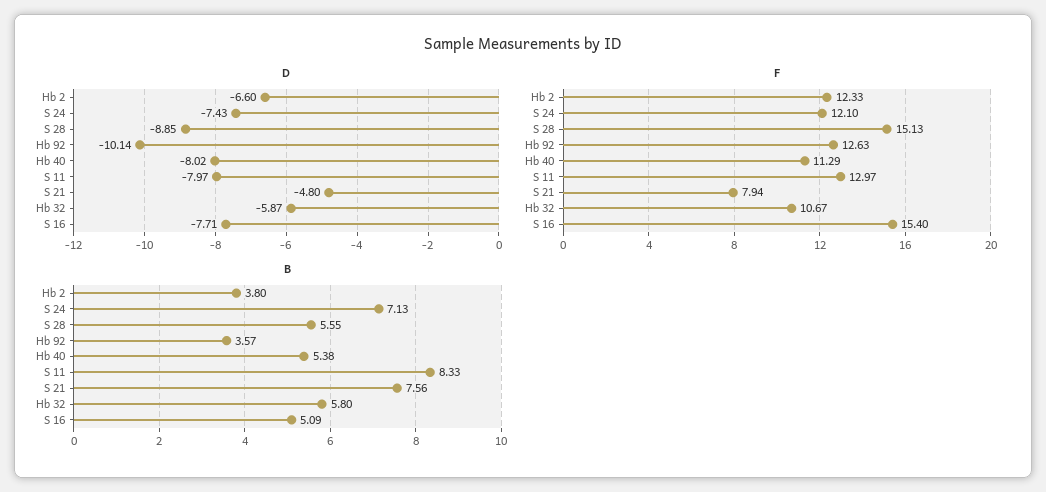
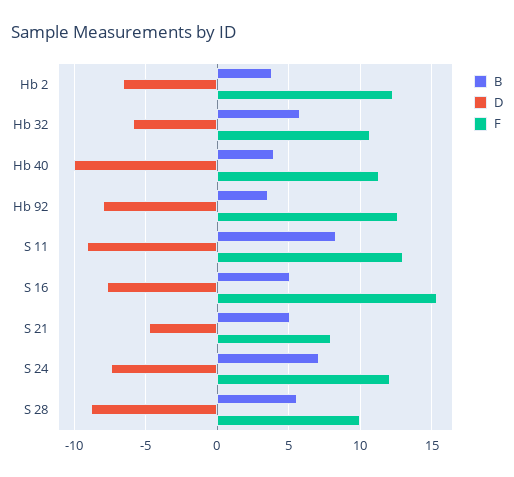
D, Hb 92: -10.14 -> -8
D, Hb 40: -8.02 -> -10
D, S 11: -7.97 -> -9
F, S 28: 15.13 -> 10
B, Hb 40: 5.38 -> 4
B, S 21: 7.56 -> 5

